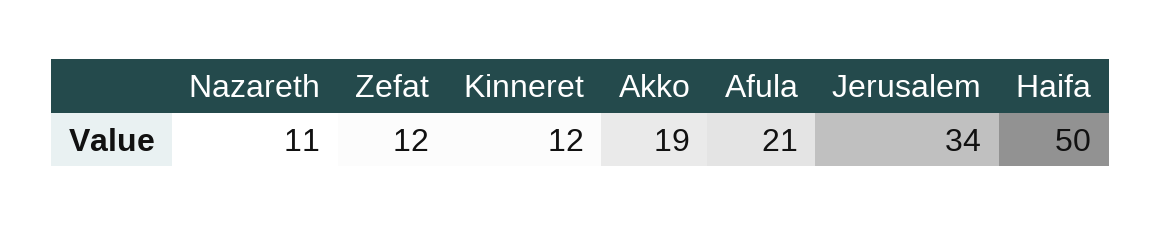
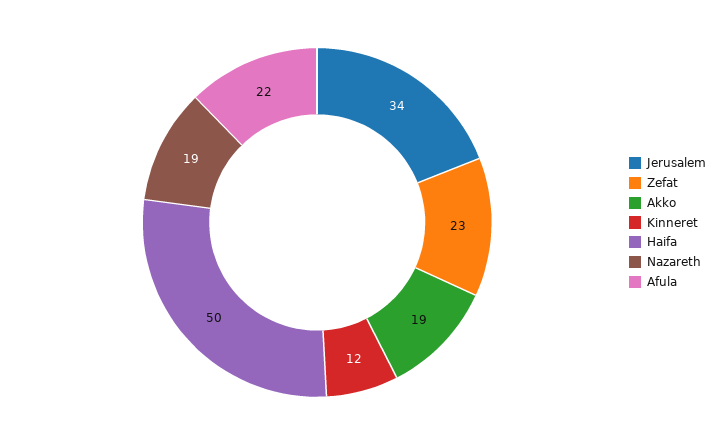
Nazareth: 11 -> 19
Zefat: 12 -> 23
Afula: 21 -> 22

